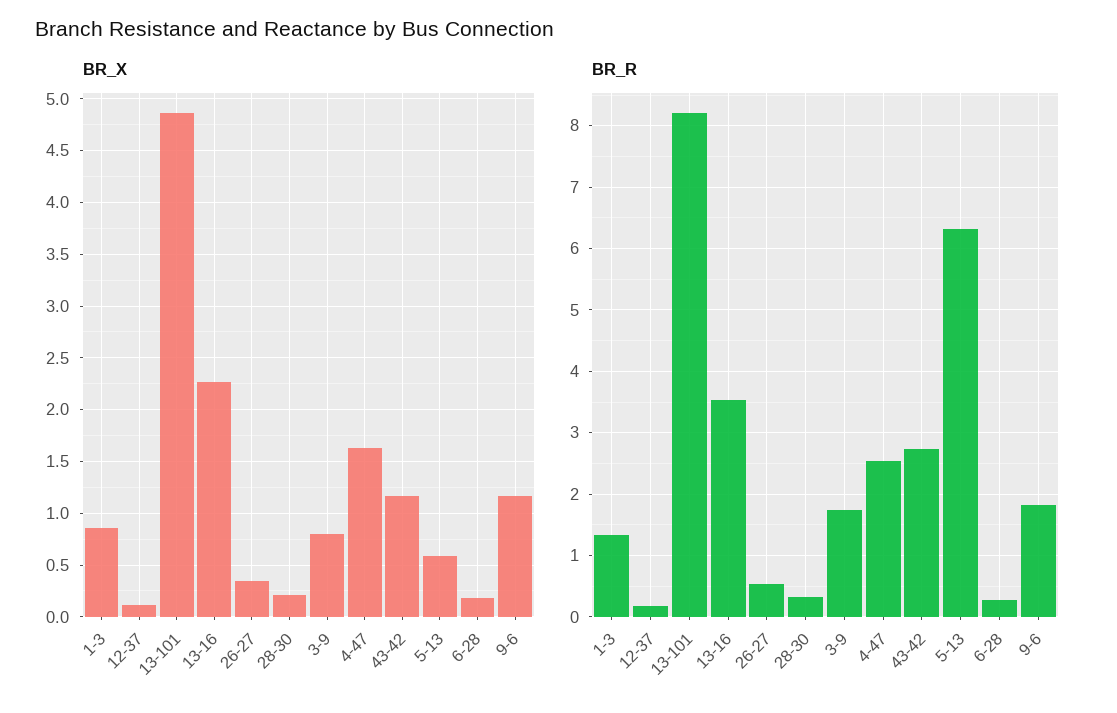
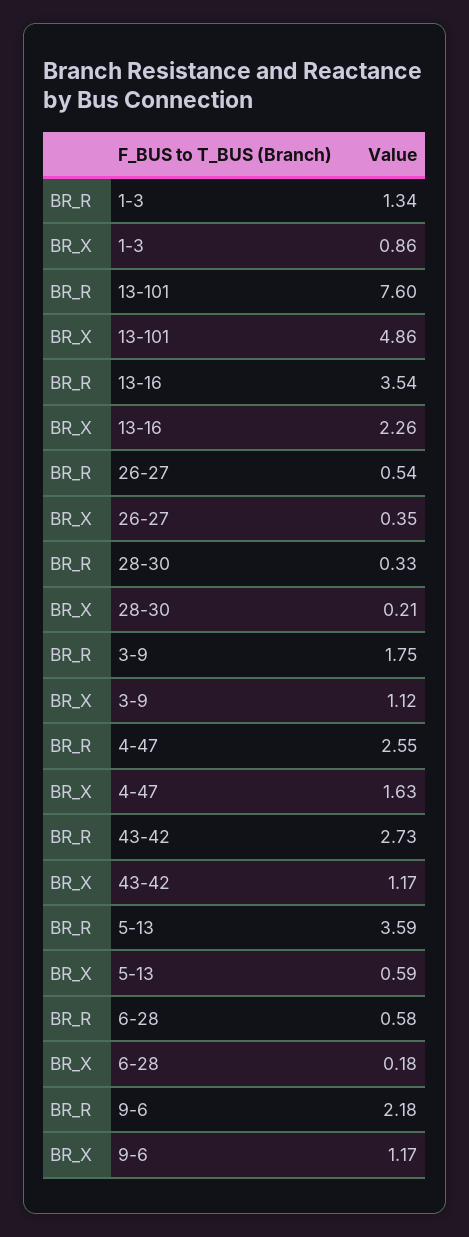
BR_X, 12-37: 0.1 -> none
BR_X, 3-9: 0.8 -> 1.12
BR_R, 12-37: 0.2 -> none
BR_R, 13-101: 8.2 -> 7.6
BR_R, 5-13: 6.3 -> 3.59
BR_R, 6-28: 0.3 -> 0.58
BR_R, 9-6: 1.8 -> 2.18

